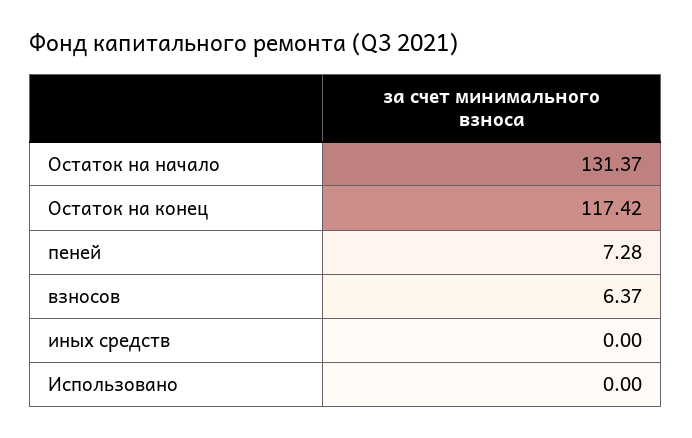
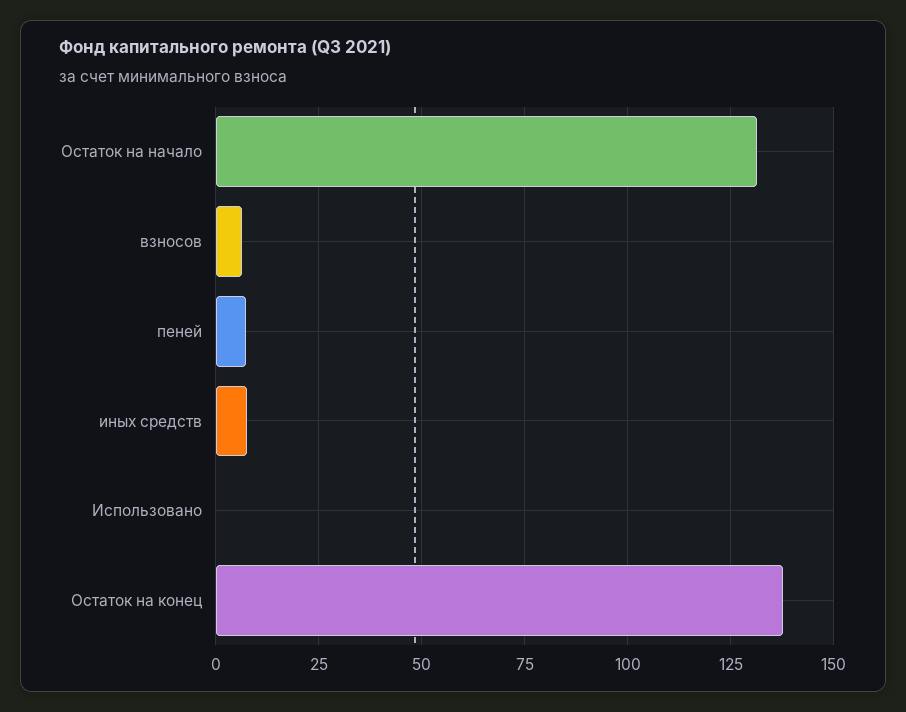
Остаток на конец: 117.42 -> 137.5
иных средств: 0 -> 7.5

